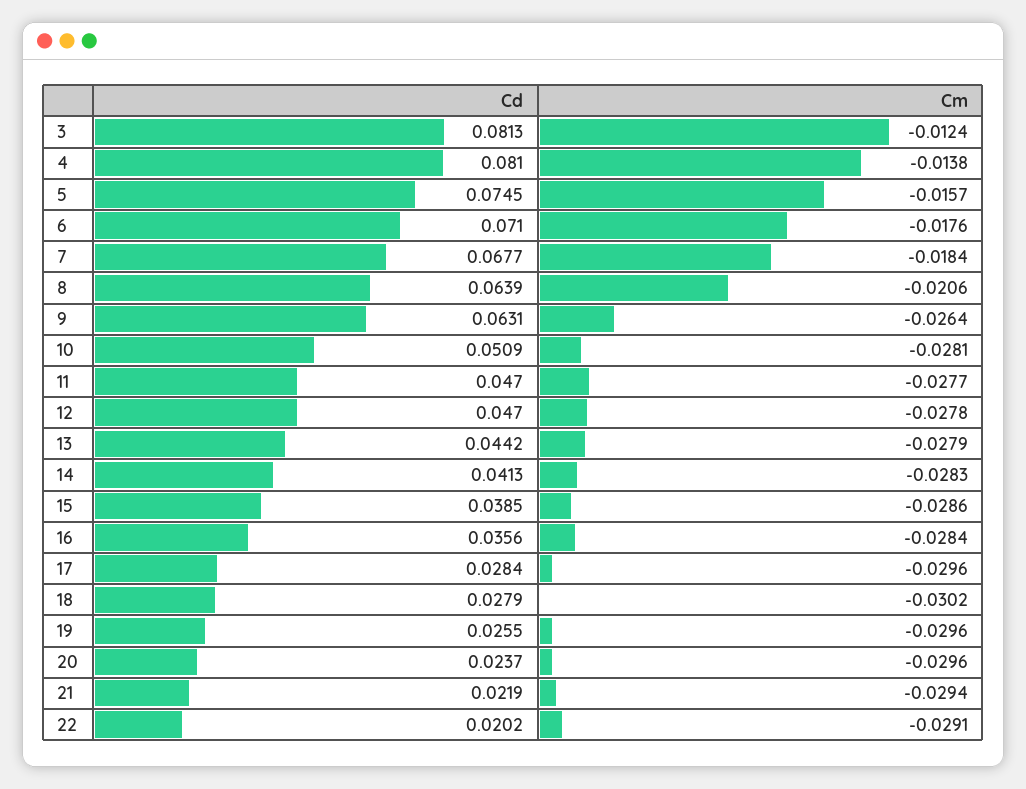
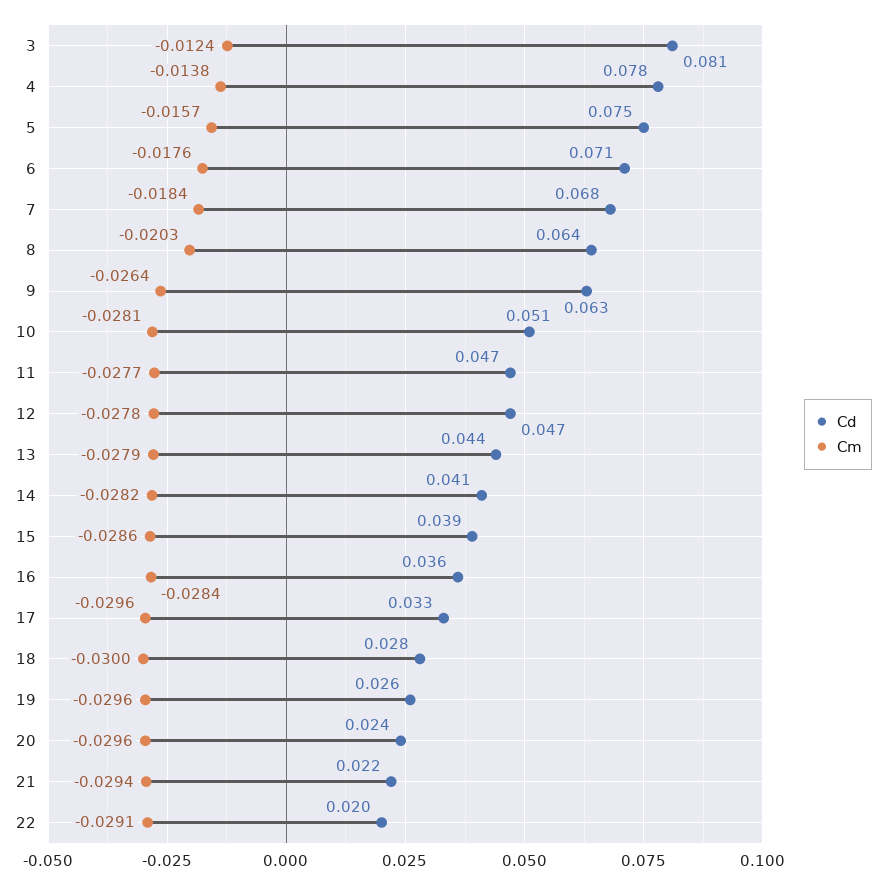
Cd, 4: 0.081 -> 0.078
Cm, 8: -0.0206 -> -0.0203
Cm, 14: -0.0283 -> -0.0282
Cd, 17: 0.0284 -> 0.033
Cm, 18: -0.0302 -> -0.03

